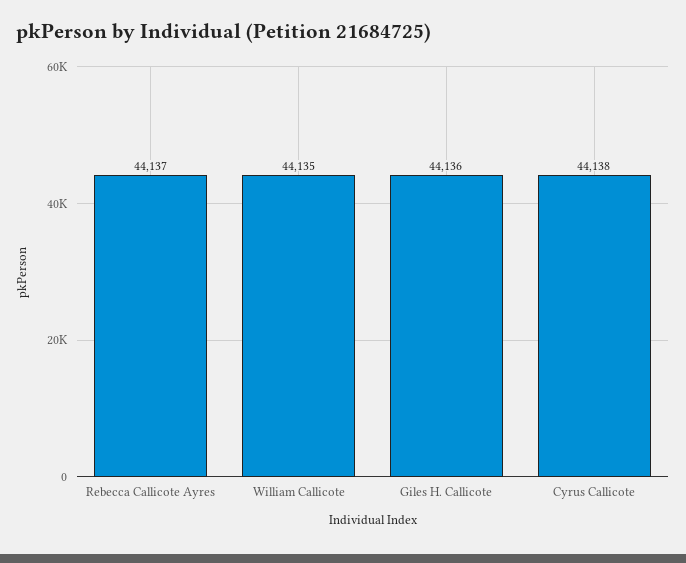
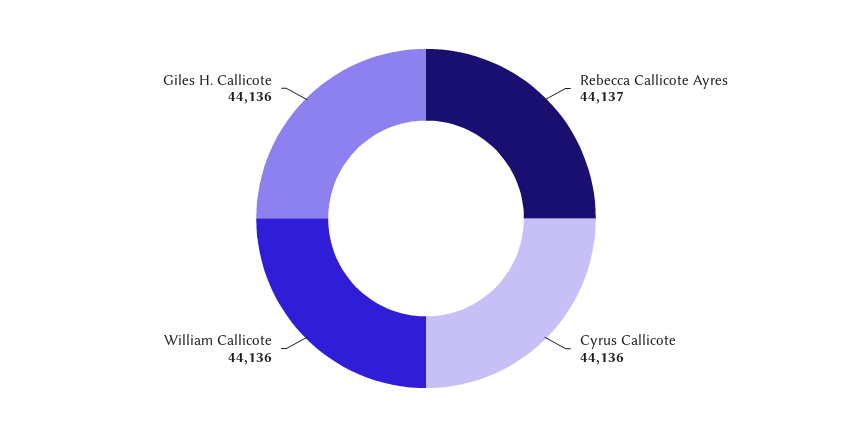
William Callicote: 44135 -> 44136
Cyrus Callicote: 44138 -> 44136

